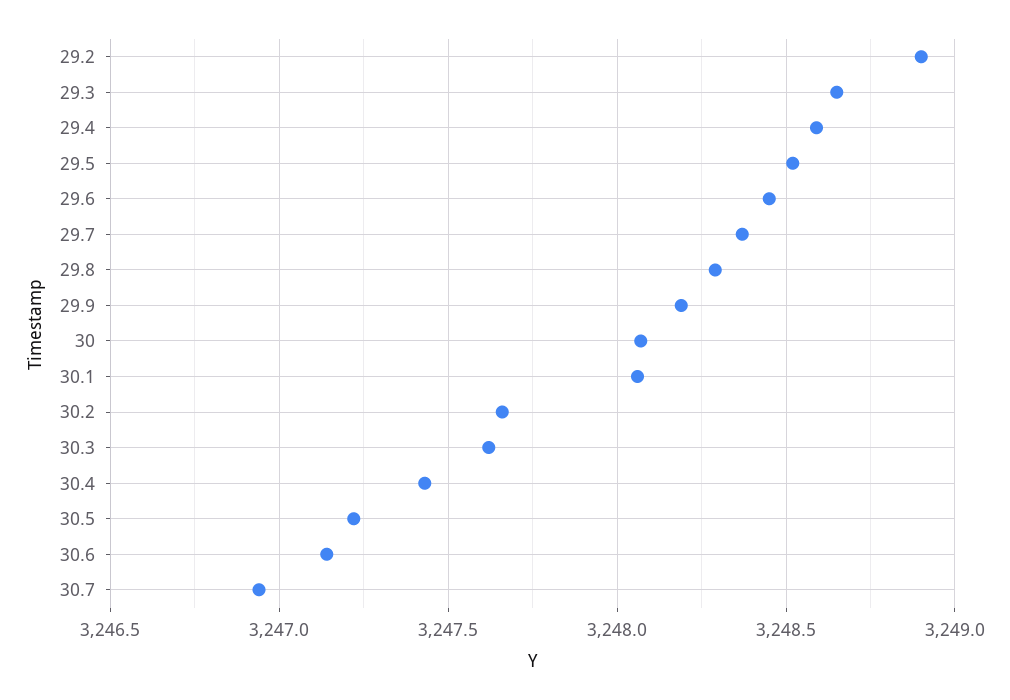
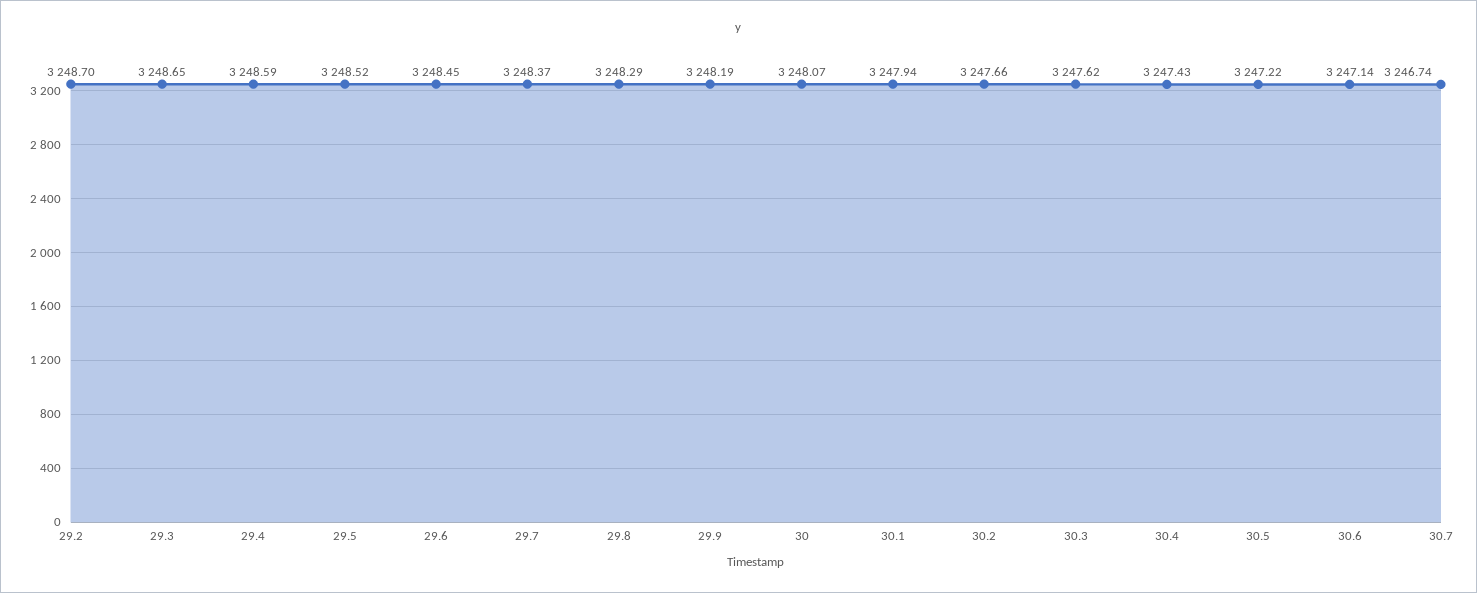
29.2: 3248.9 -> 3248.7
30.1: 3248.05 -> 3247.94
30.7: 3246.95 -> 3246.74

